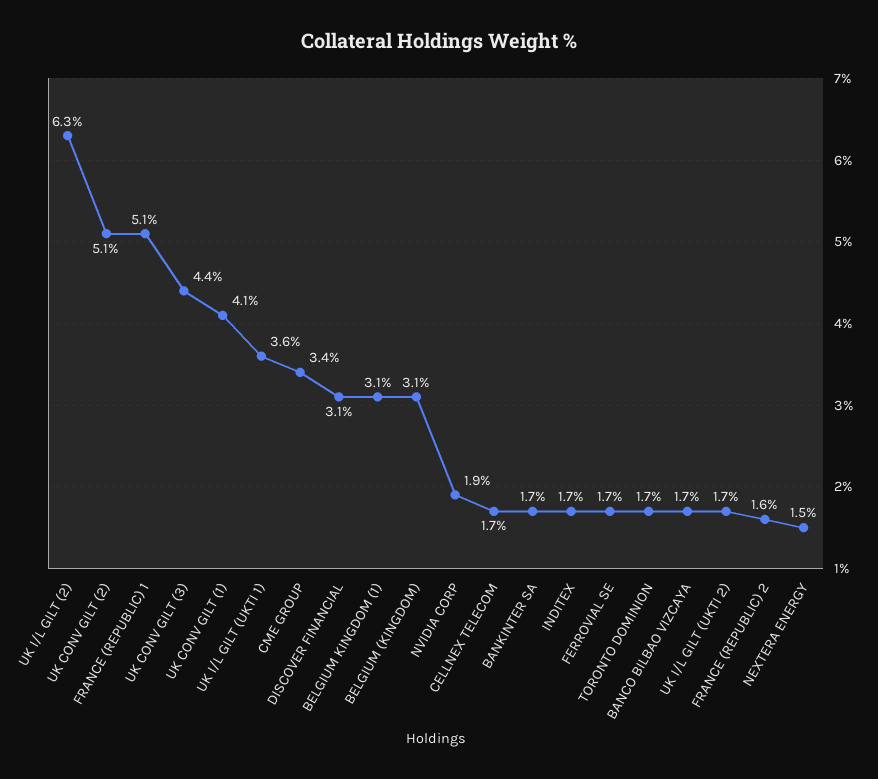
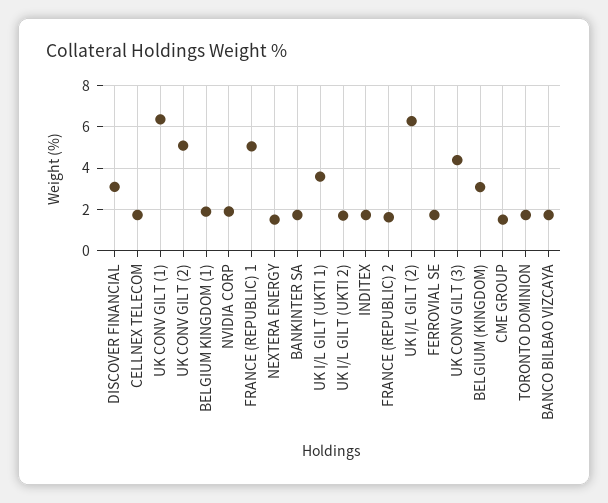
UK CONV GILT (1): 4.1 -> 6.5
CME GROUP: 3.4 -> 1.5
BELGIUM KINGDOM (1): 3.1 -> 2

